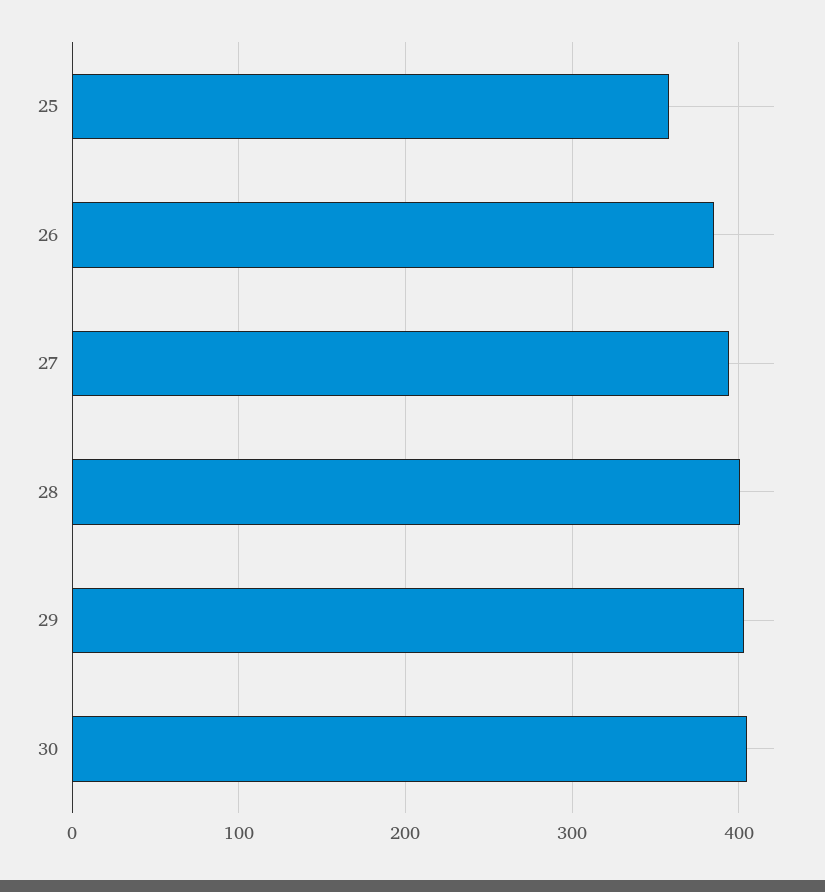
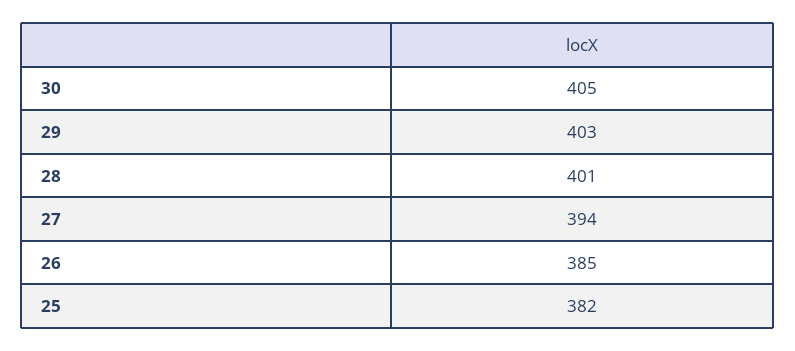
25: 360 -> 382

